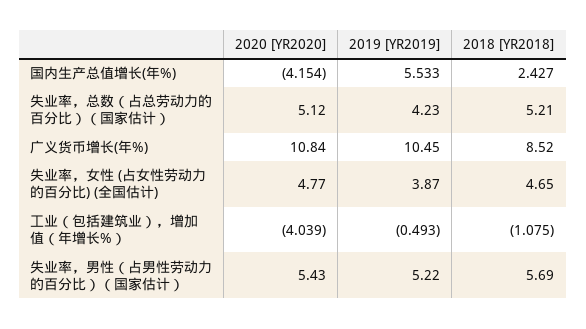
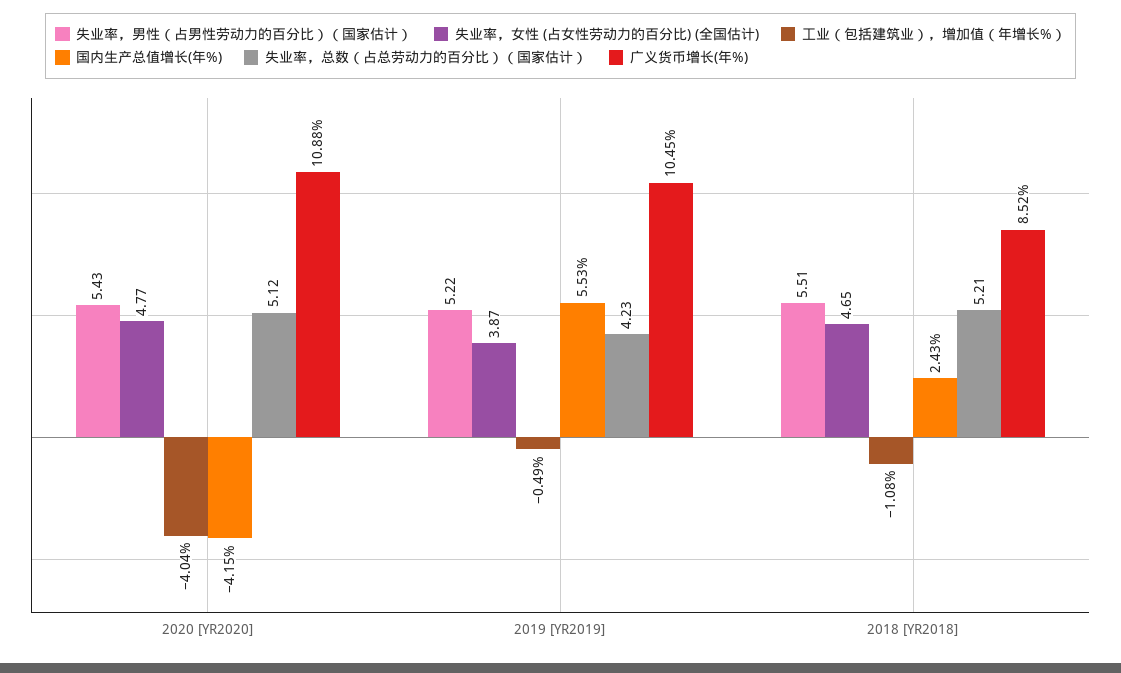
广义货币增长(年%), 2020 [YR2020]: 10.84 -> 10.88
失业率，男性（占男性劳动力的百分比）（国家估计）, 2018 [YR2018]: 5.69 -> 5.51

